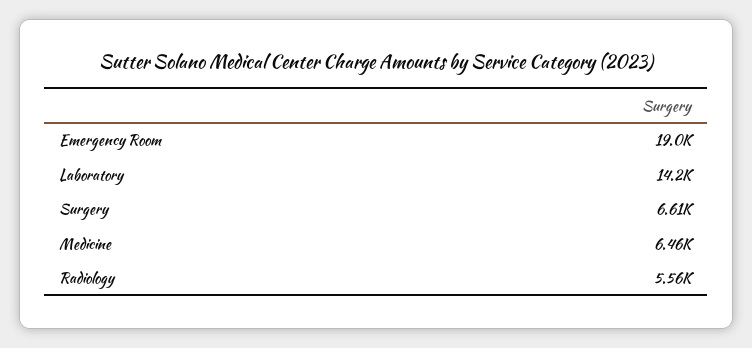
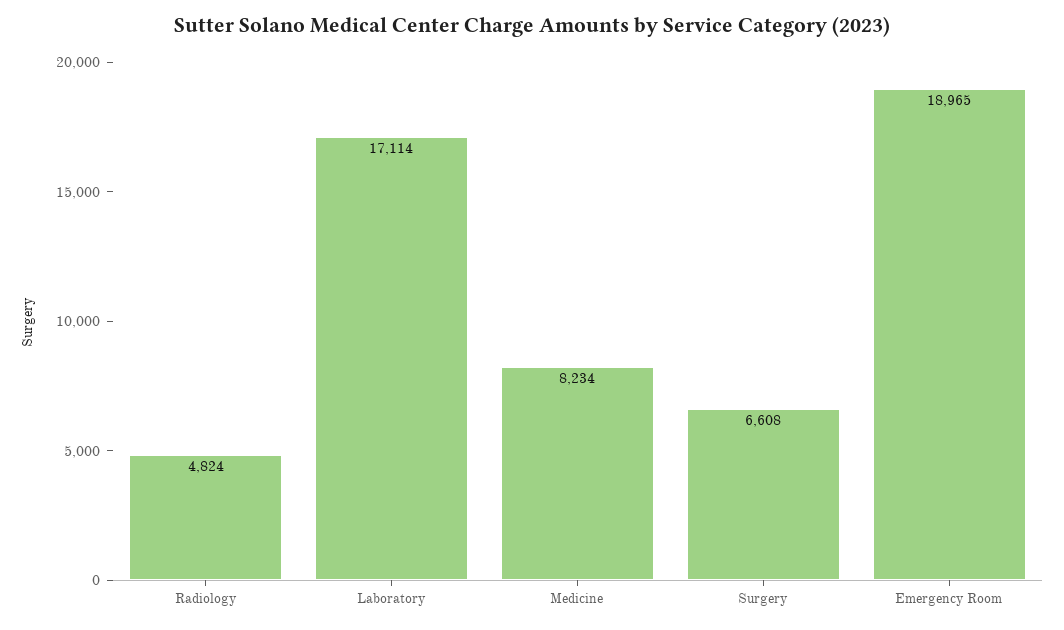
Laboratory: 14200 -> 17114
Medicine: 6460 -> 8234
Radiology: 5560 -> 4824

